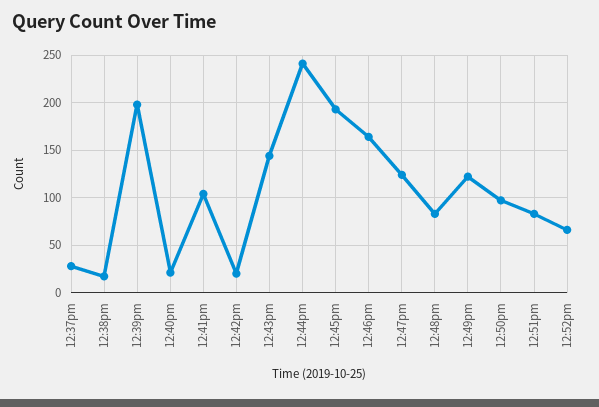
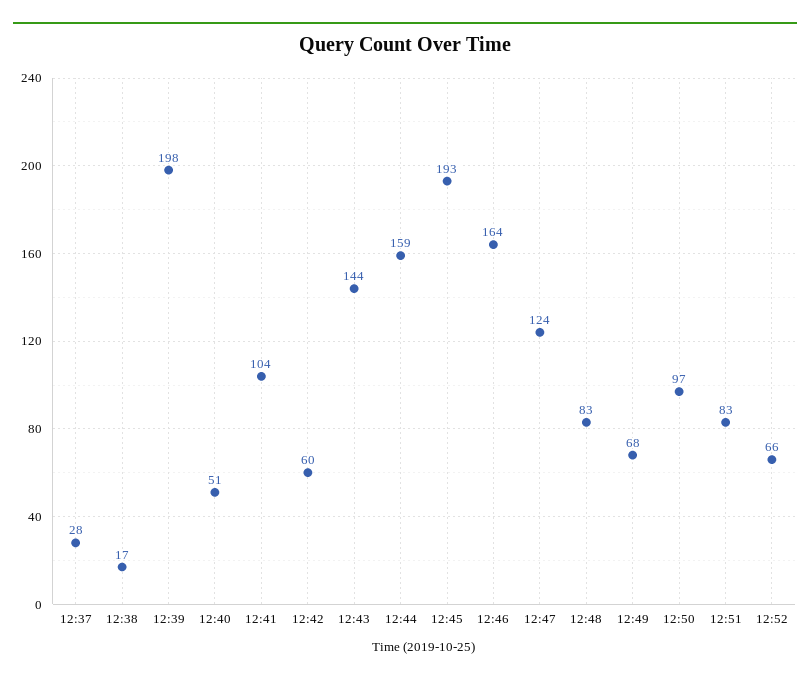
12:40pm: 20 -> 51
12:42pm: 20 -> 60
12:44pm: 240 -> 159
12:49pm: 120 -> 68

